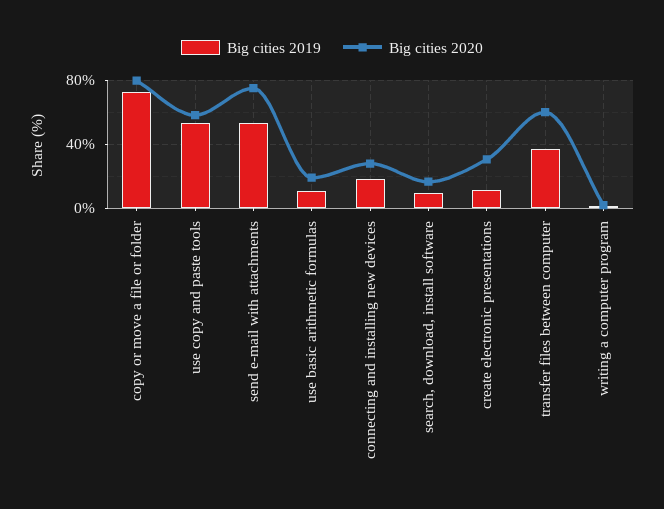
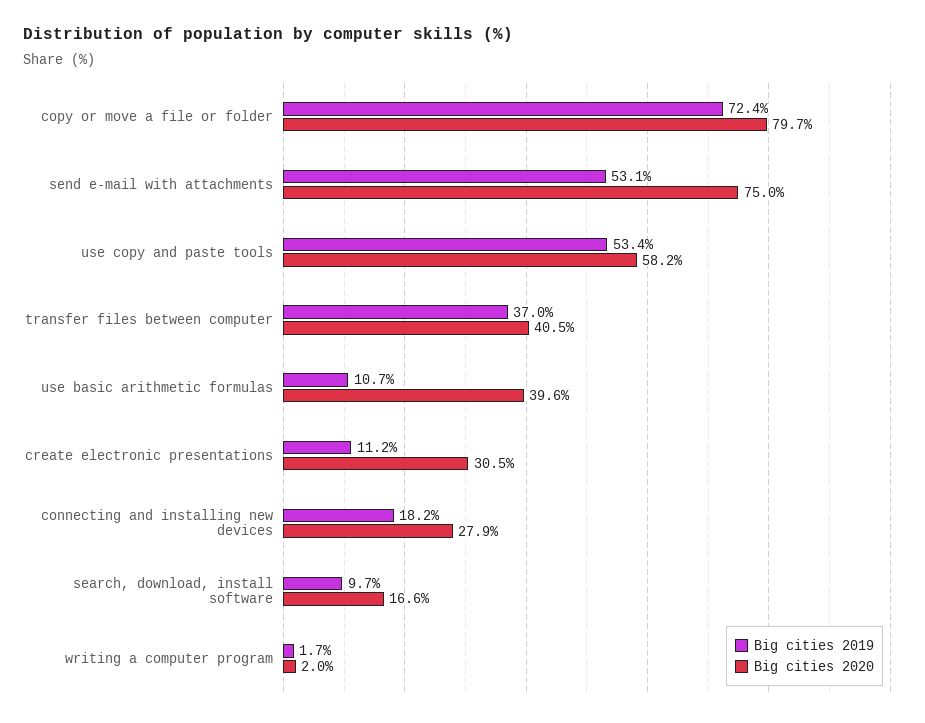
Big cities 2020, use basic arithmetic formulas: 20 -> 39.6
Big cities 2020, transfer files between computer: 60 -> 40.5

